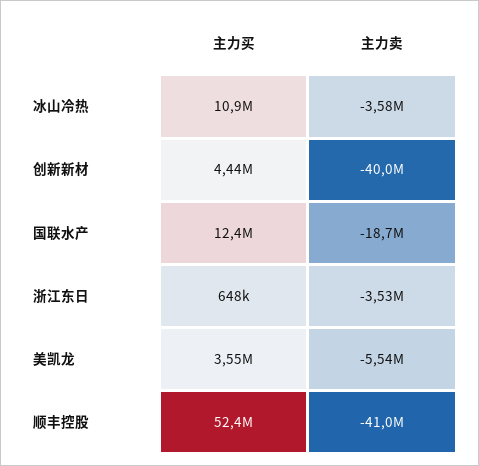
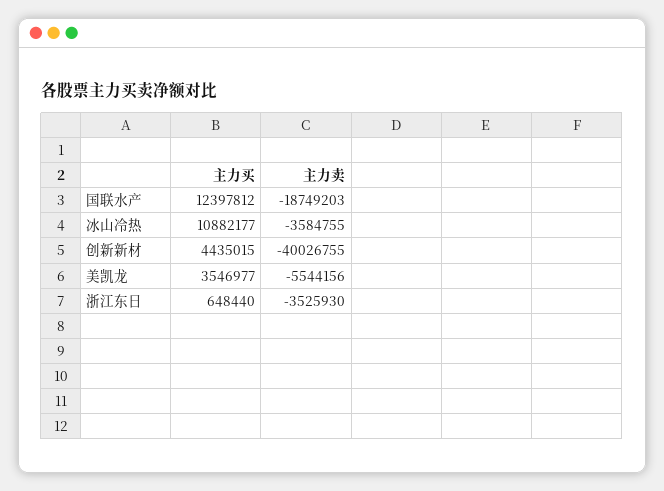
主力买, 顺丰控股: 52400000 -> none
主力卖, 顺丰控股: -41000000 -> none

